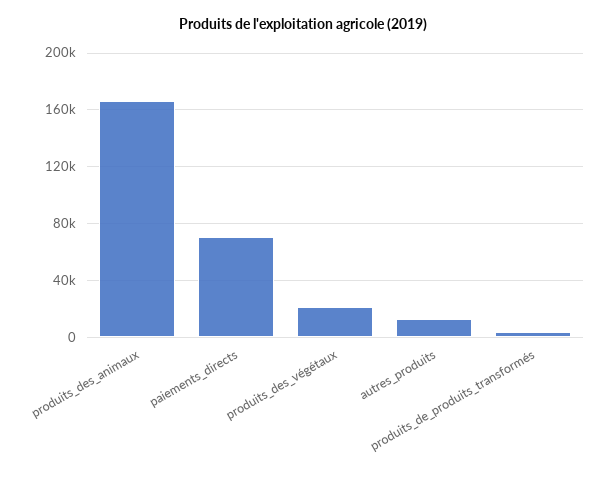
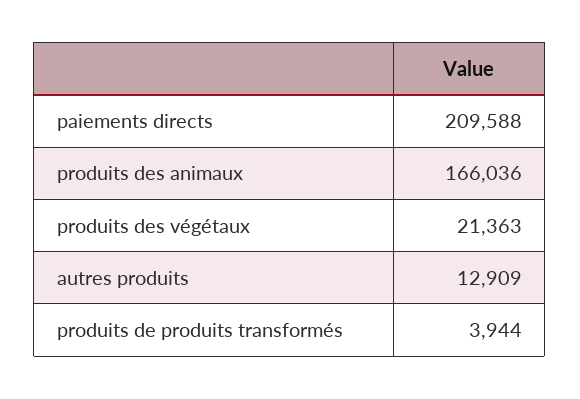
paiements_directs: 70000 -> 209588

